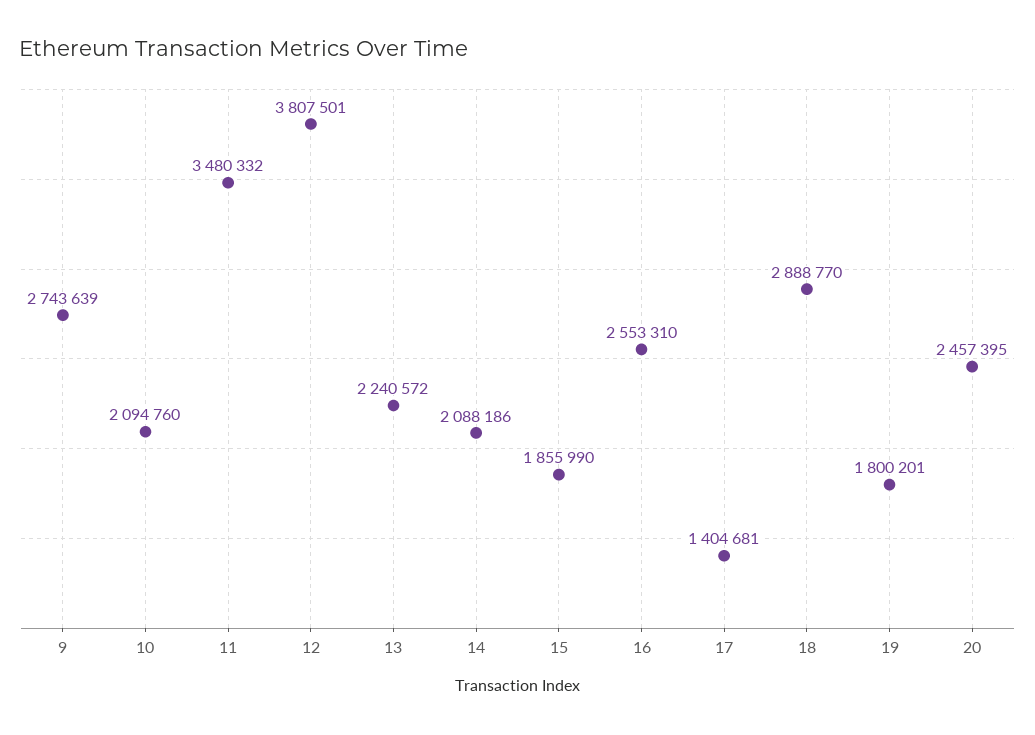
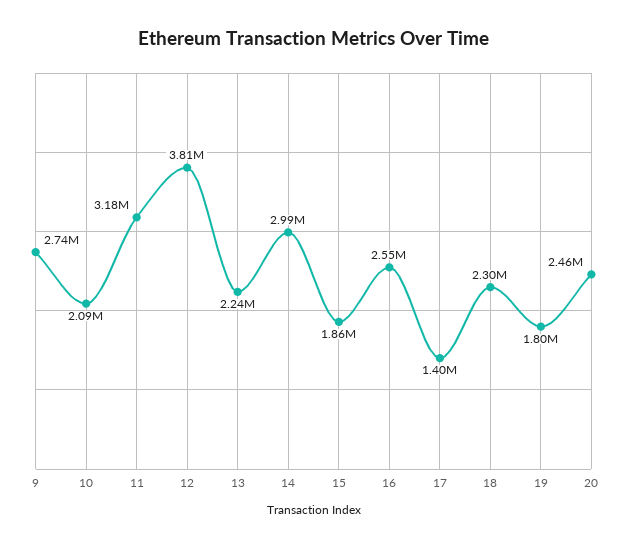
11: 3480332 -> 3180000
14: 2088186 -> 2990000
18: 2888770 -> 2300000

